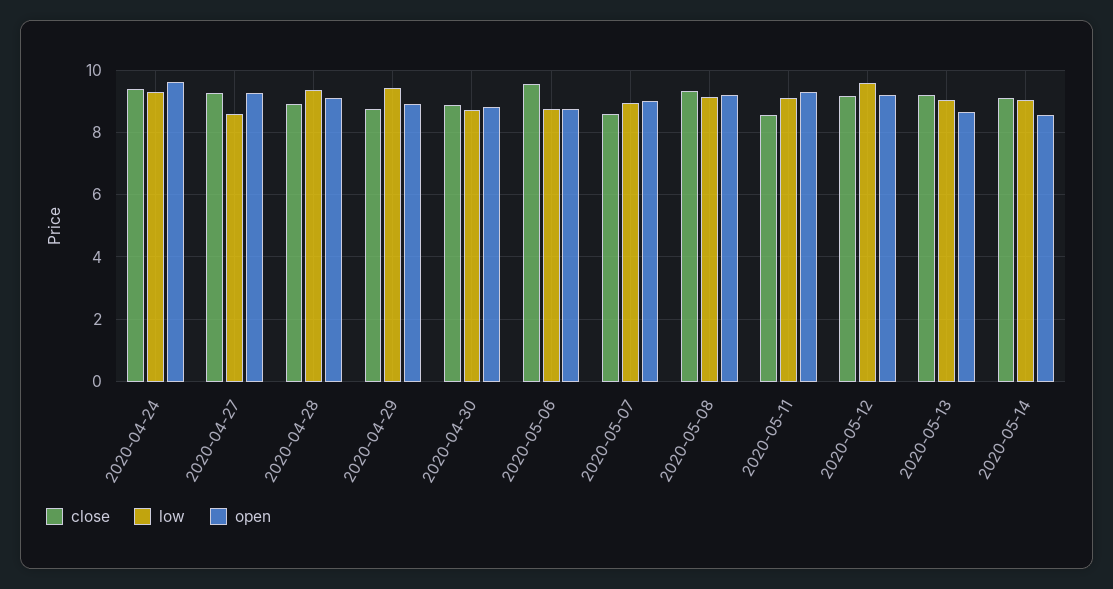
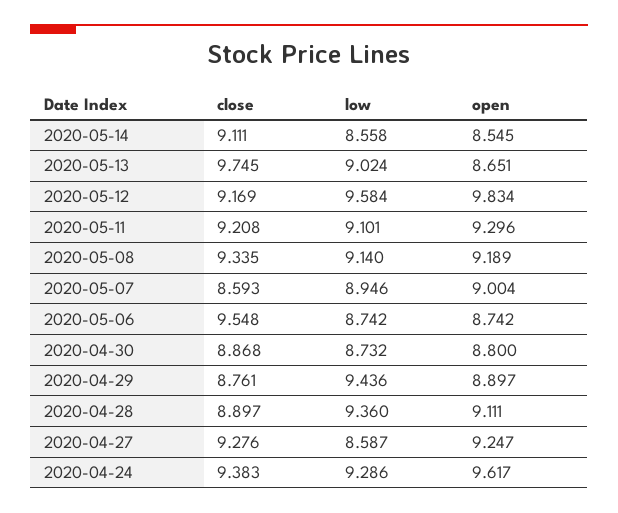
close, 2020-05-11: 8.6 -> 9.208
open, 2020-05-12: 9.2 -> 9.834
close, 2020-05-13: 9.2 -> 9.745
low, 2020-05-14: 9 -> 8.558

